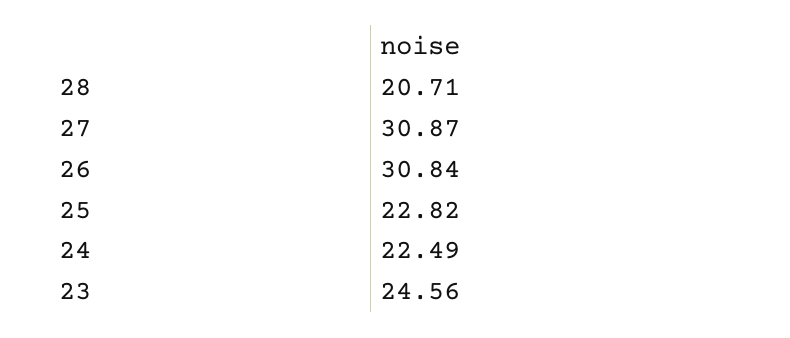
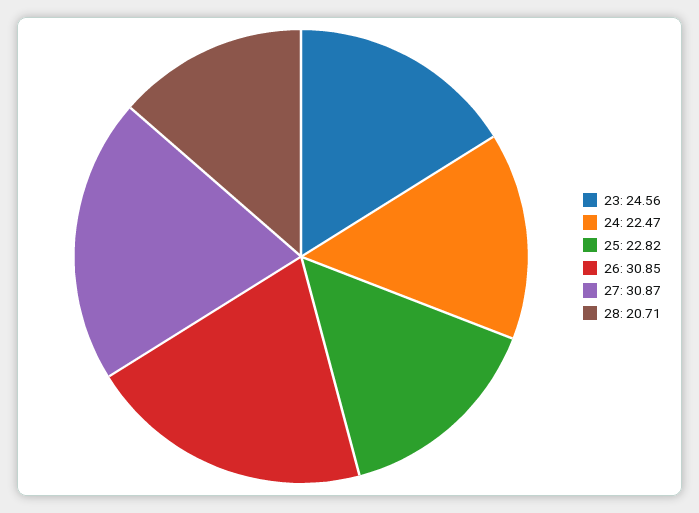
26: 30.84 -> 30.85
24: 22.49 -> 22.47

